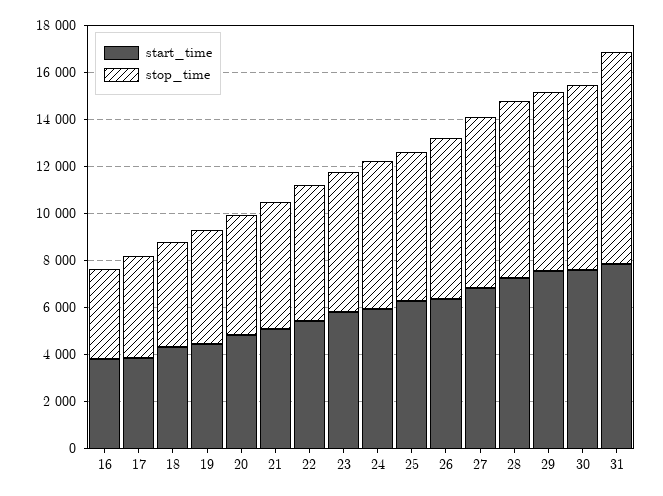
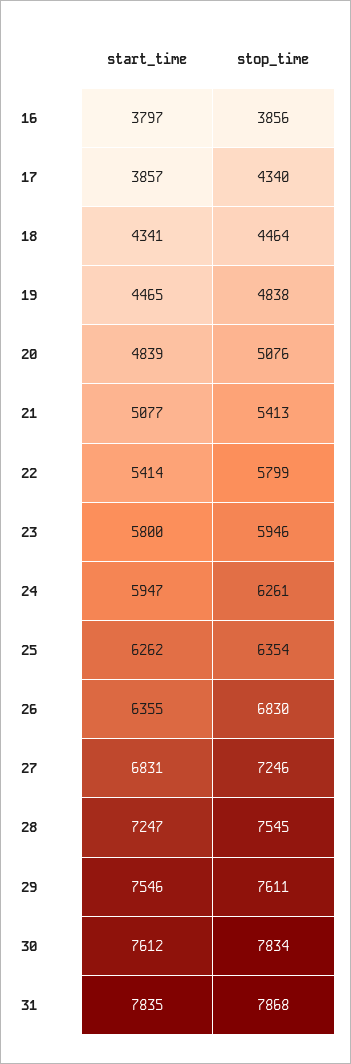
stop_time, 31: 9000 -> 7868

